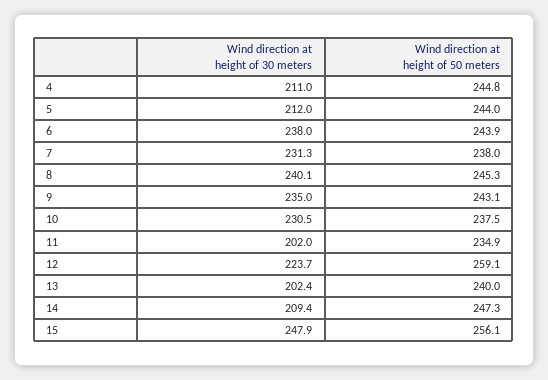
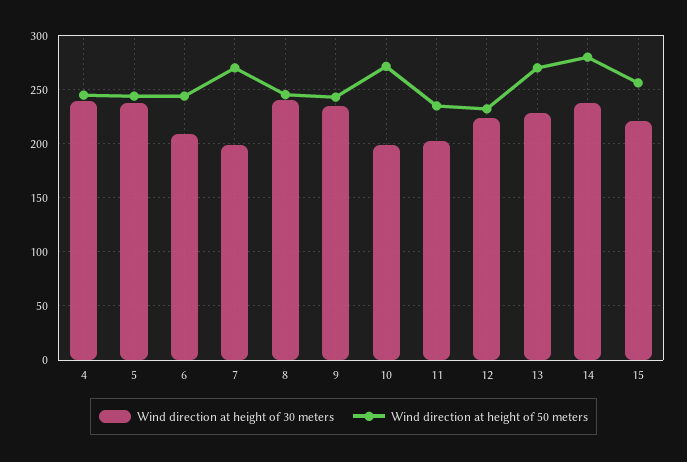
Wind direction at height of 30 meters, 4: 211 -> 240
Wind direction at height of 30 meters, 5: 212 -> 240
Wind direction at height of 30 meters, 6: 238 -> 210
Wind direction at height of 30 meters, 7: 231.3 -> 200
Wind direction at height of 50 meters, 7: 238 -> 270
Wind direction at height of 30 meters, 10: 230.5 -> 200
Wind direction at height of 50 meters, 10: 237.5 -> 270
Wind direction at height of 50 meters, 12: 259.1 -> 230
Wind direction at height of 30 meters, 13: 202.4 -> 230
Wind direction at height of 50 meters, 13: 240 -> 270
Wind direction at height of 30 meters, 14: 209.4 -> 240
Wind direction at height of 50 meters, 14: 247.3 -> 280
Wind direction at height of 30 meters, 15: 247.9 -> 220

